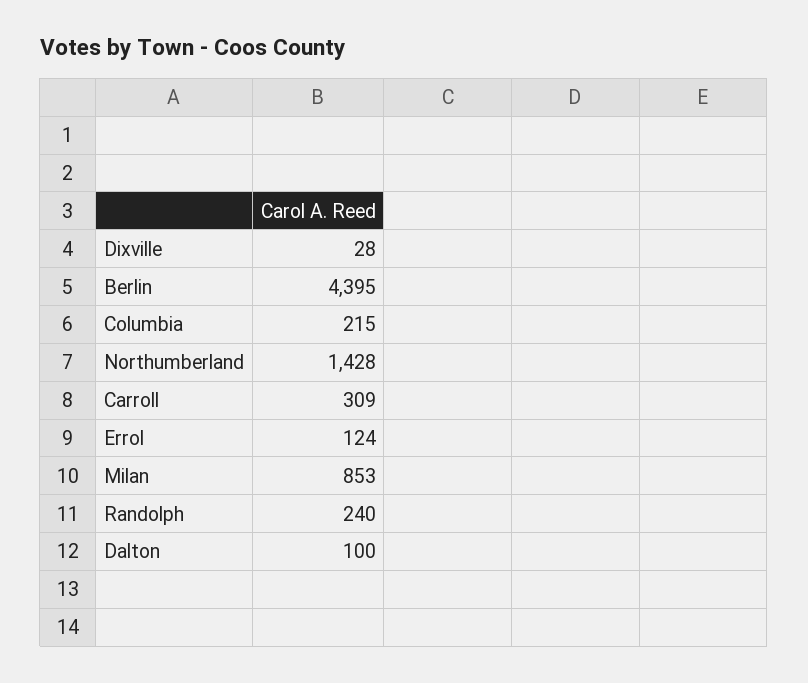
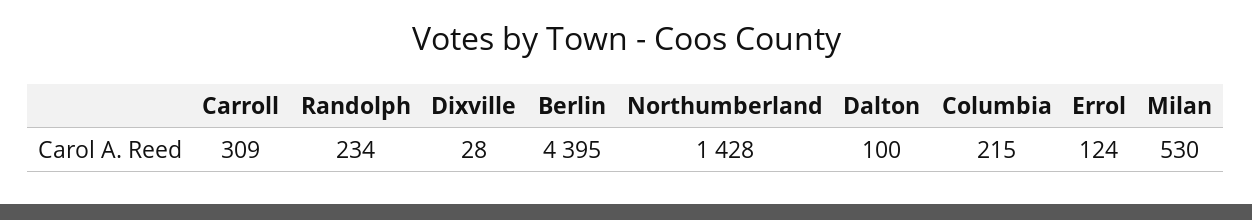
Milan: 853 -> 530
Randolph: 240 -> 234

